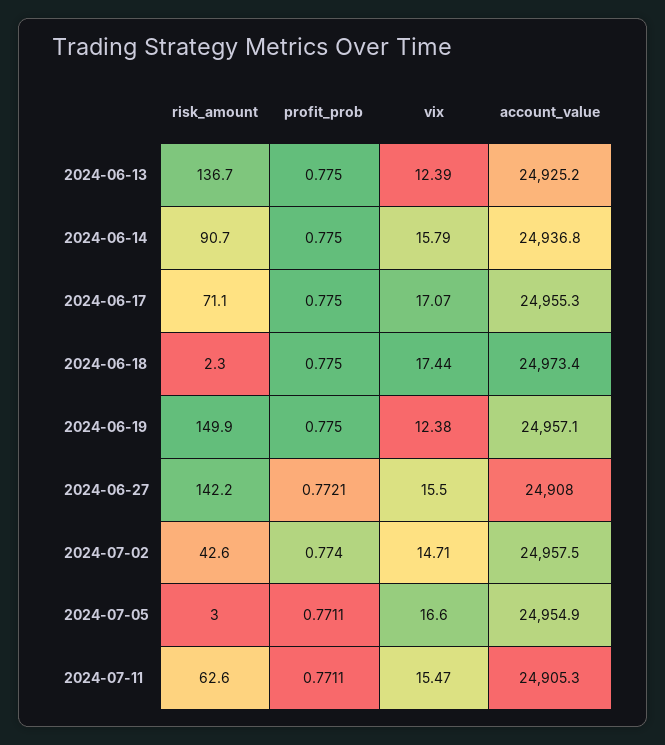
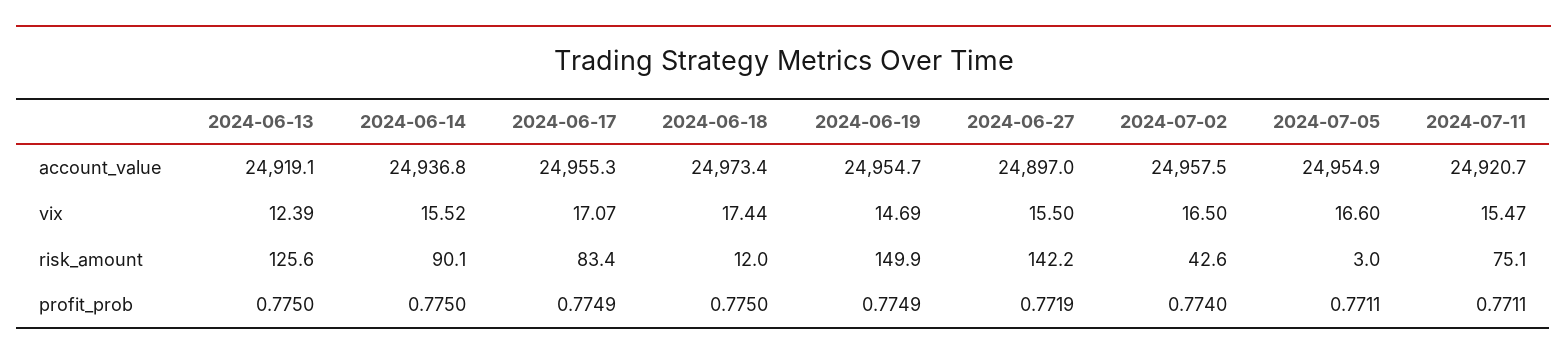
risk_amount, 2024-06-13: 136.7 -> 125.6
account_value, 2024-06-13: 24925.2 -> 24919.1
risk_amount, 2024-06-14: 90.7 -> 90.1
vix, 2024-06-14: 15.79 -> 15.52
risk_amount, 2024-06-17: 71.1 -> 83.4
profit_prob, 2024-06-17: 0.775 -> 0.7749
risk_amount, 2024-06-18: 2.3 -> 12
profit_prob, 2024-06-19: 0.775 -> 0.7749
vix, 2024-06-19: 12.38 -> 14.69
account_value, 2024-06-19: 24957.1 -> 24954.7
profit_prob, 2024-06-27: 0.7721 -> 0.7719
account_value, 2024-06-27: 24908 -> 24897
vix, 2024-07-02: 14.71 -> 16.5
risk_amount, 2024-07-11: 62.6 -> 75.1
account_value, 2024-07-11: 24905.3 -> 24920.7

